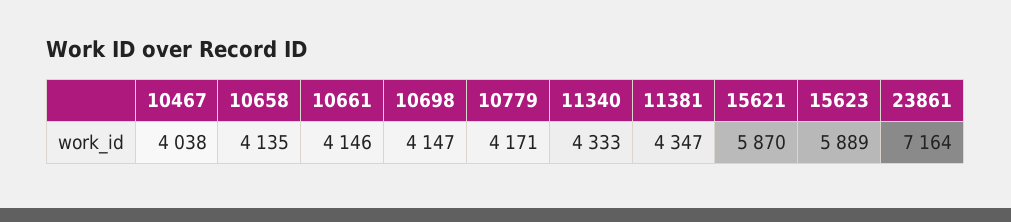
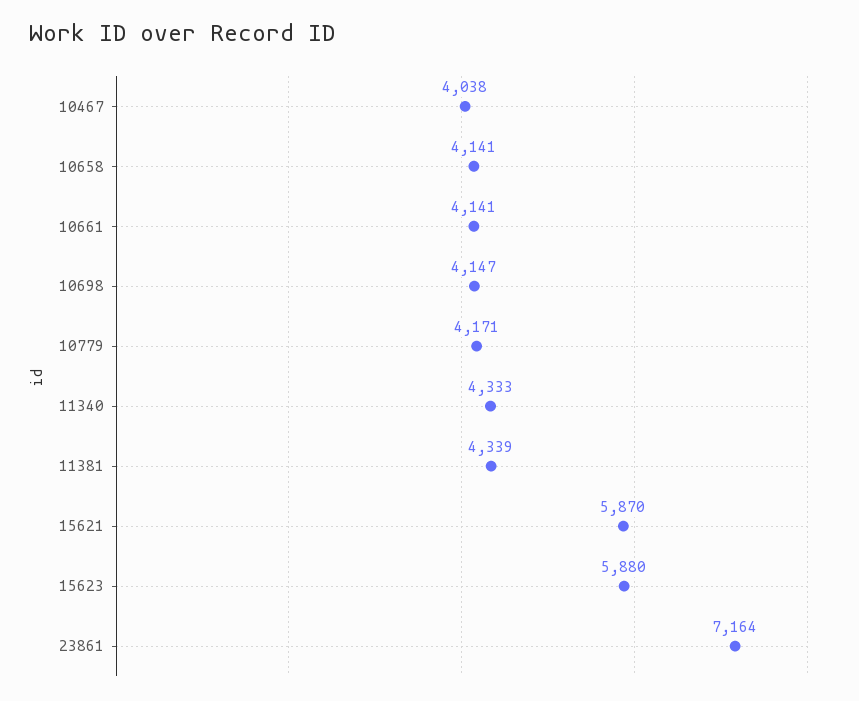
10658: 4135 -> 4141
10661: 4146 -> 4141
11381: 4347 -> 4339
15623: 5889 -> 5880

